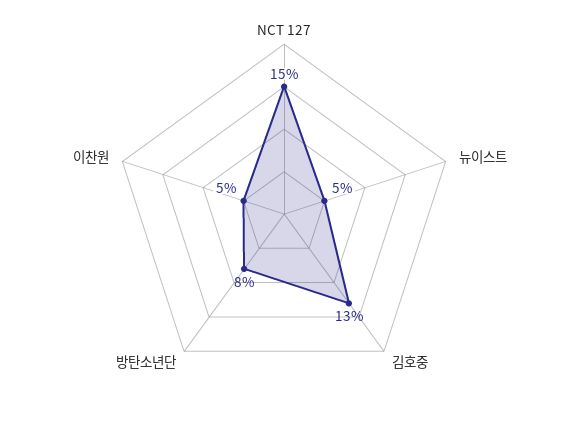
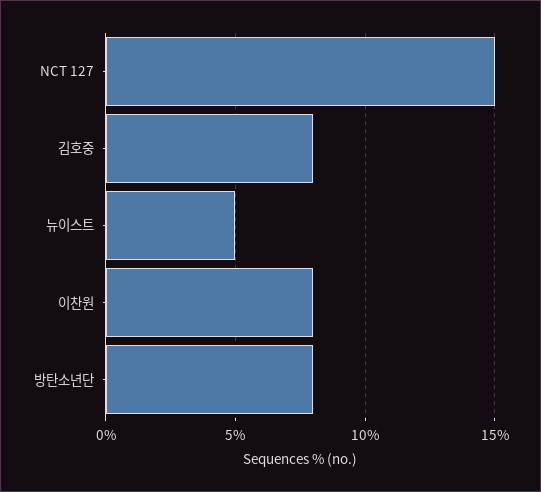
김호중: 13 -> 8
이찬원: 5 -> 8

